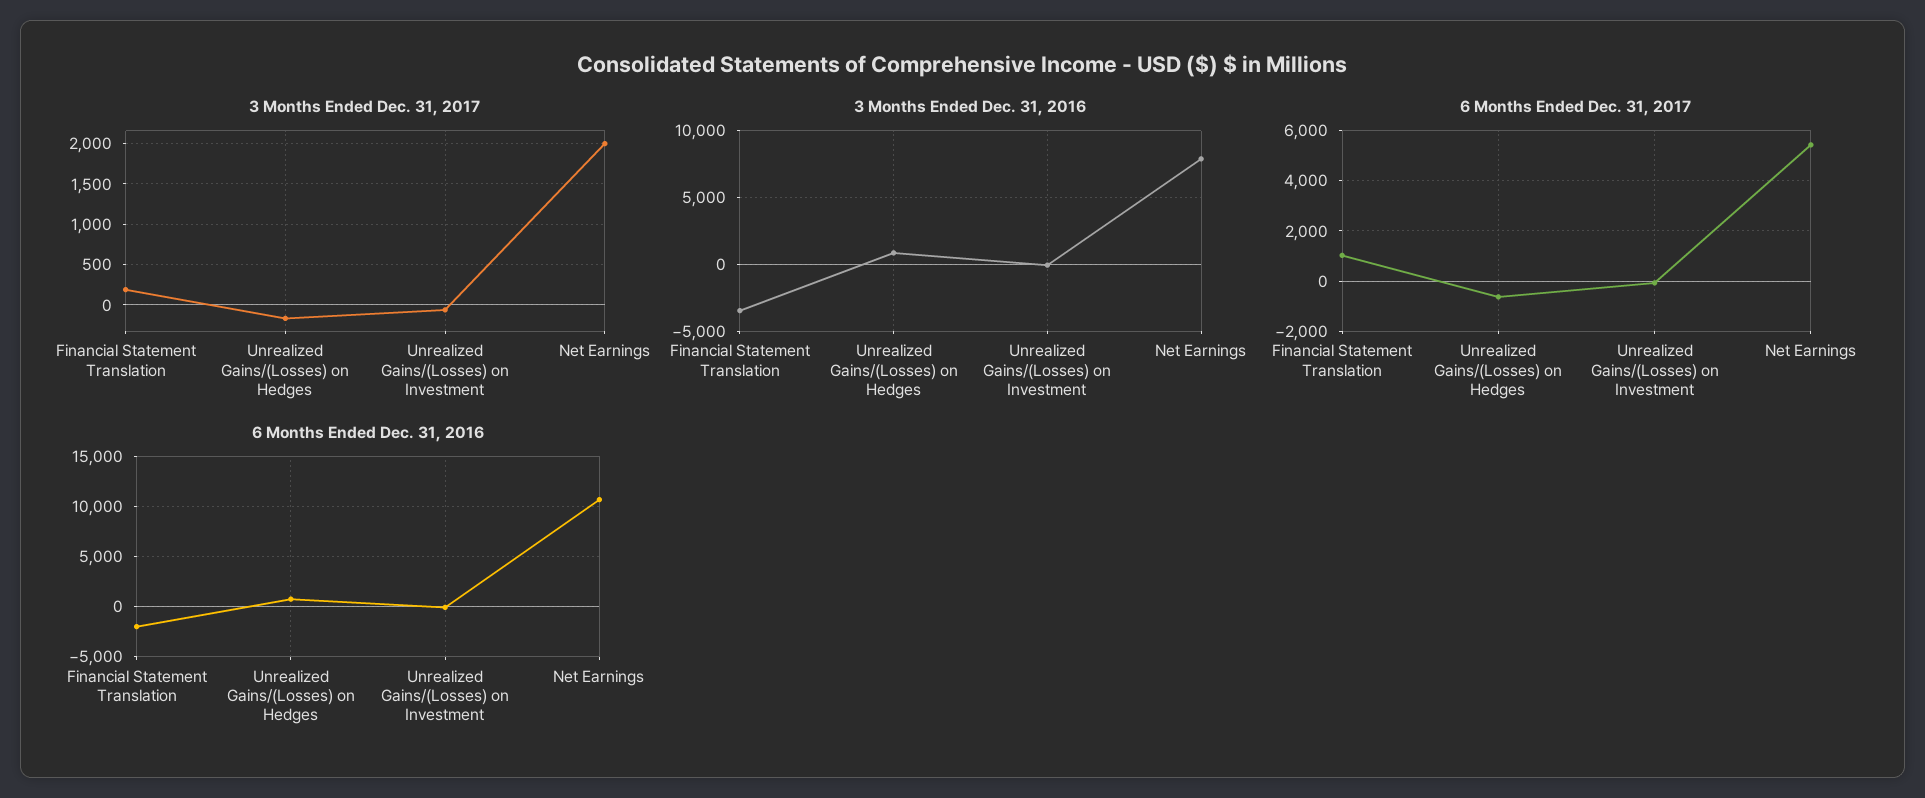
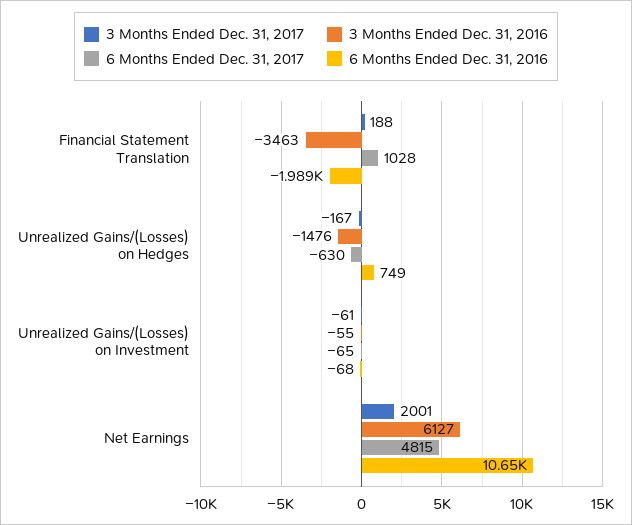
3 Months Ended Dec. 31, 2016, Unrealized Gains/(Losses) on Hedges: 1000 -> -1476
3 Months Ended Dec. 31, 2016, Net Earnings: 8000 -> 6127
6 Months Ended Dec. 31, 2017, Net Earnings: 5500 -> 4815

